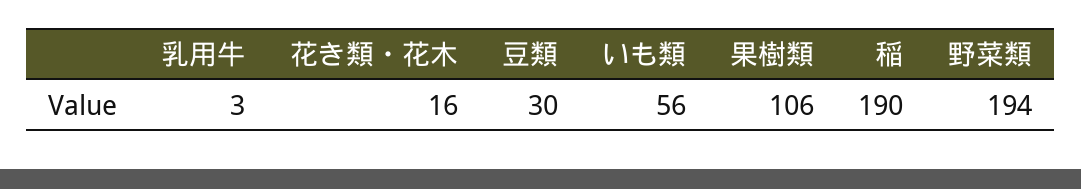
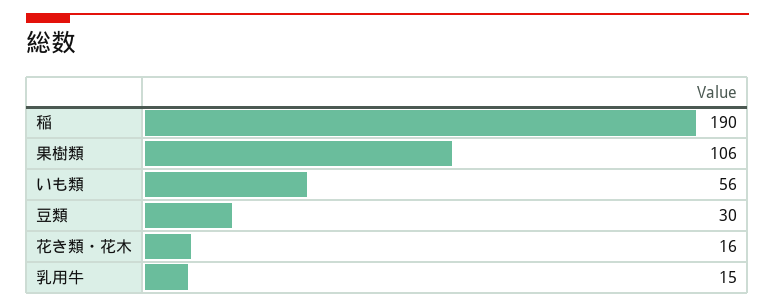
乳用牛: 3 -> 15
野菜類: 194 -> none

